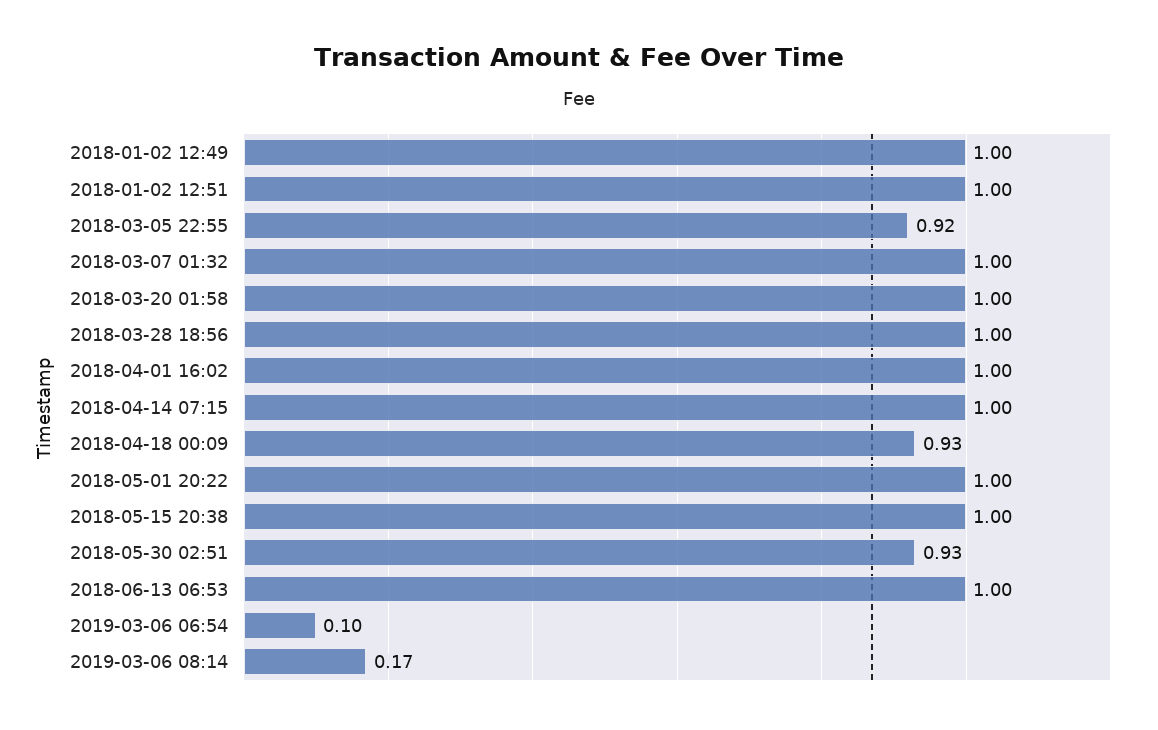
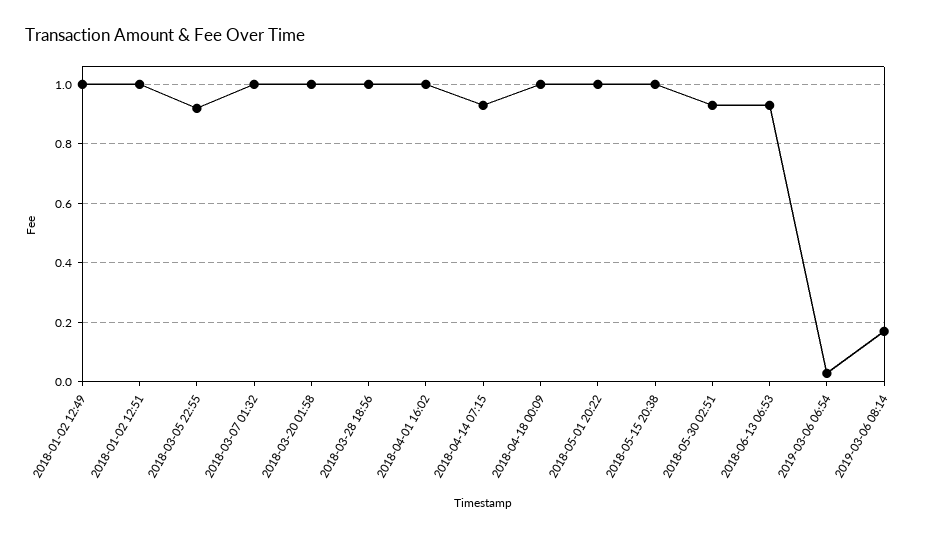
2018-04-14 07:15: 1 -> 0.925
2018-04-18 00:09: 0.93 -> 1
2018-06-13 06:53: 1 -> 0.925
2019-03-06 06:54: 0.1 -> 0.025

